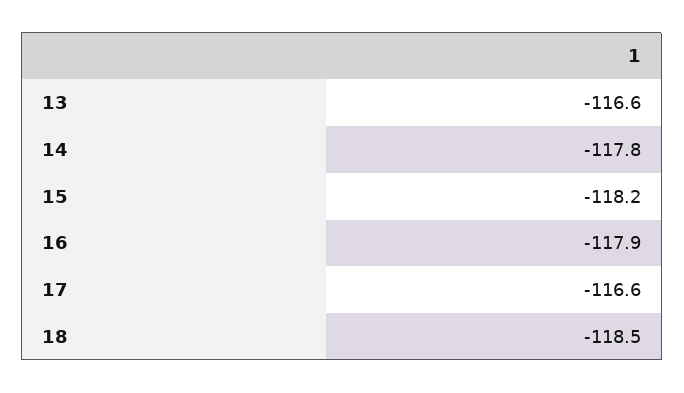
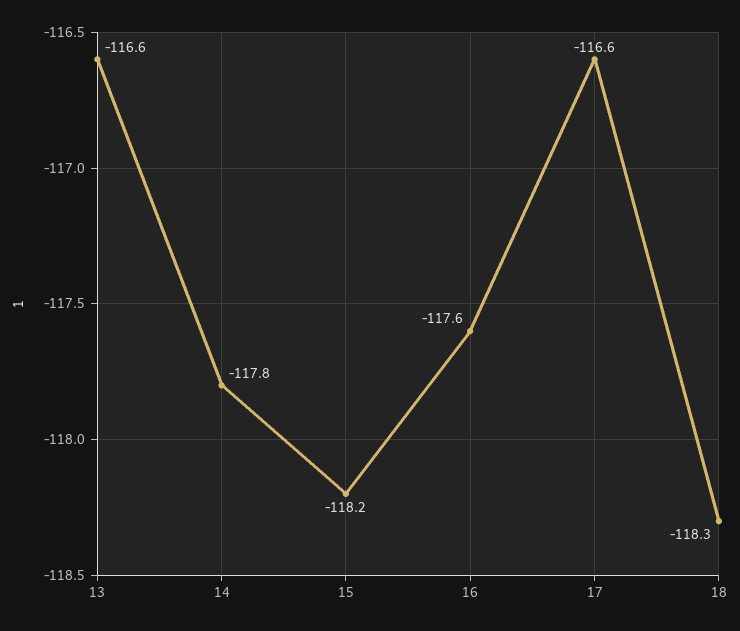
16: -117.9 -> -117.6
18: -118.5 -> -118.3

